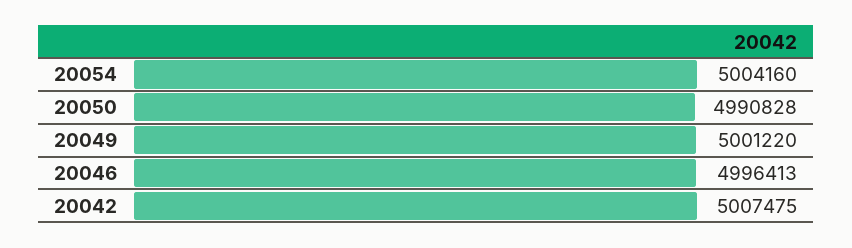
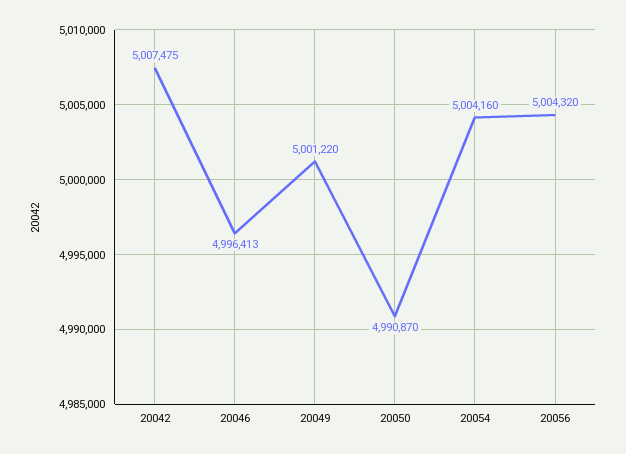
20050: 4990828 -> 4990870
20056: none -> 5004320

